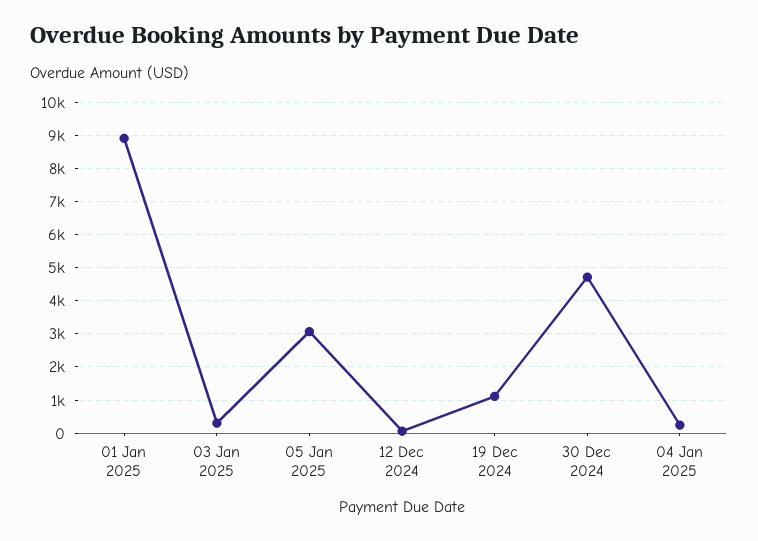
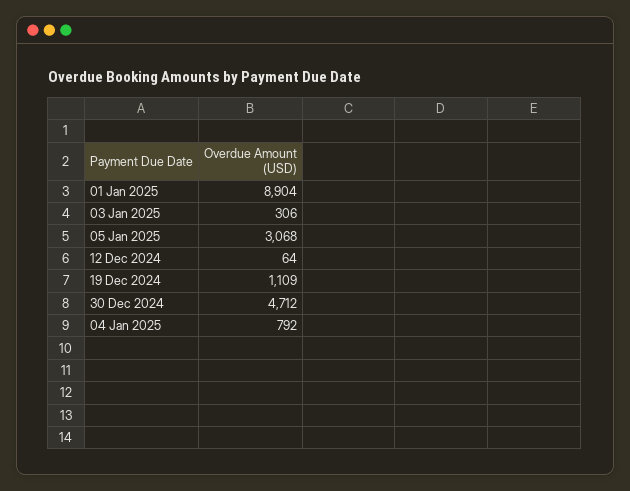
04 Jan 2025: 200 -> 792

